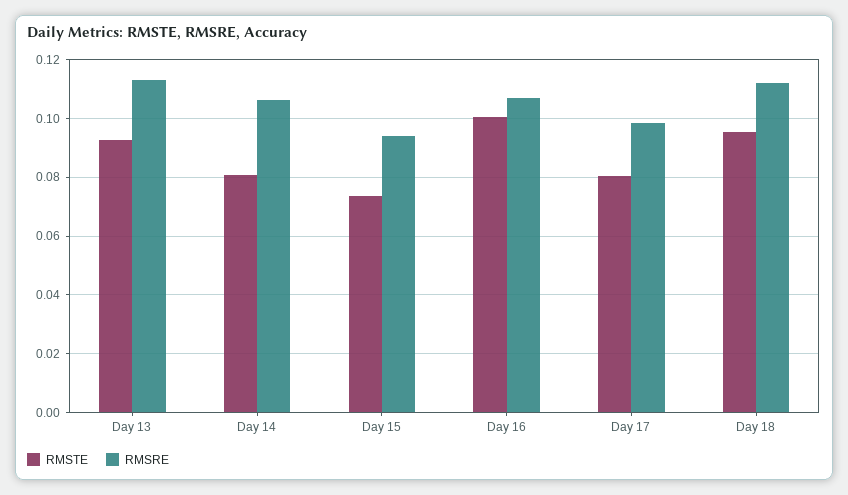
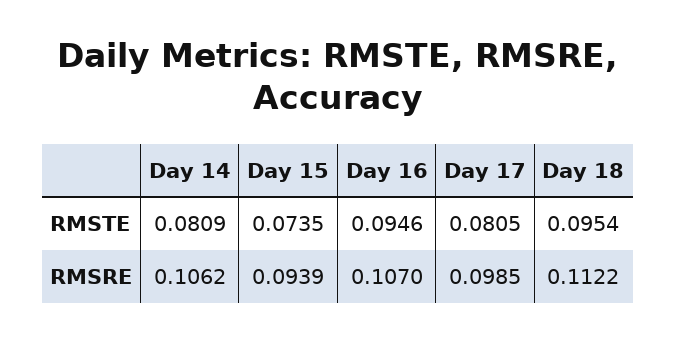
RMSTE, Day 13: 0.0925 -> none
RMSRE, Day 13: 0.1125 -> none
RMSTE, Day 16: 0.1 -> 0.0946

